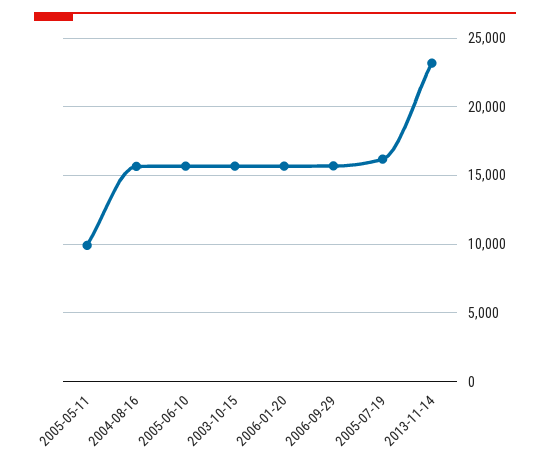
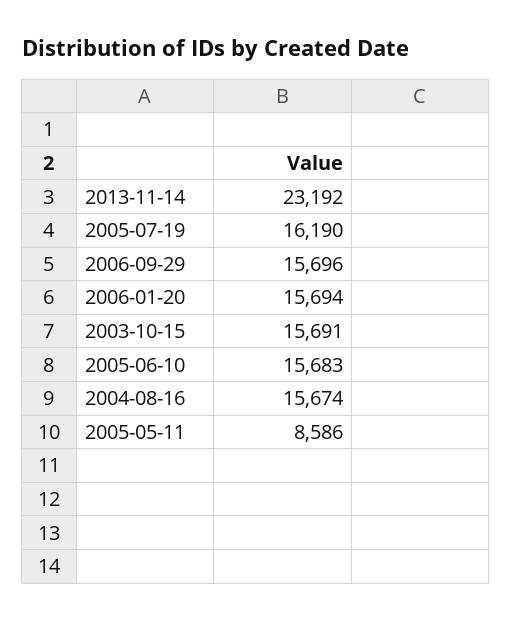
2005-05-11: 10000 -> 8586

